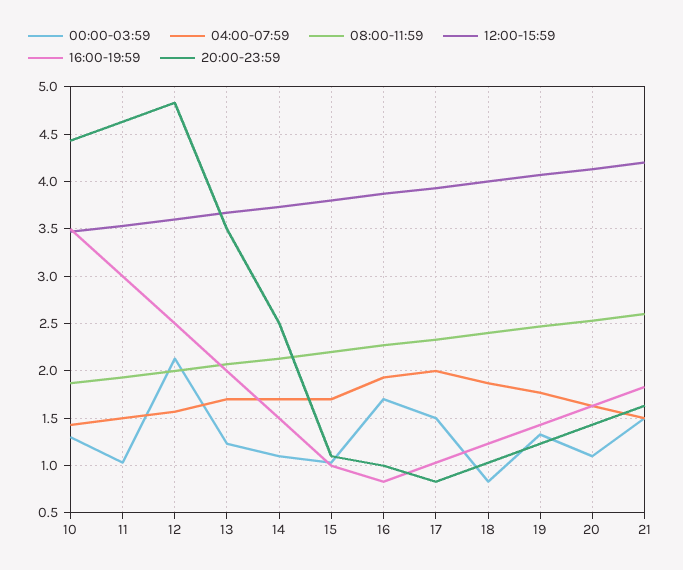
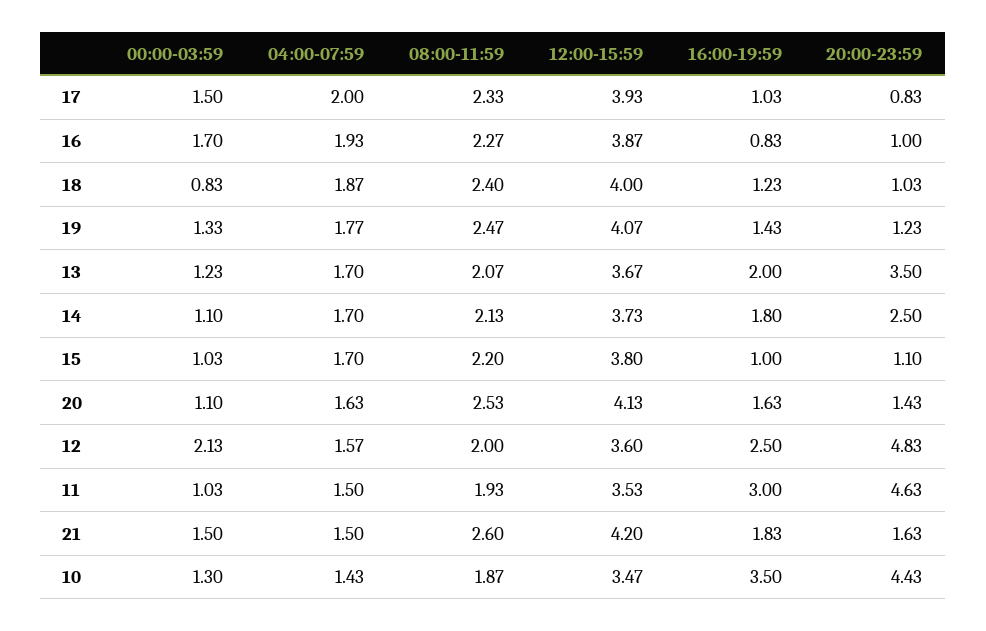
16:00-19:59, 14: 1.5 -> 1.8

